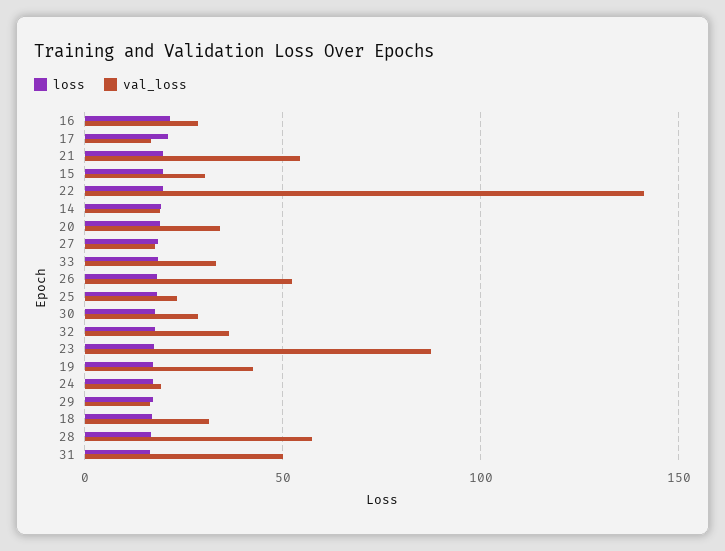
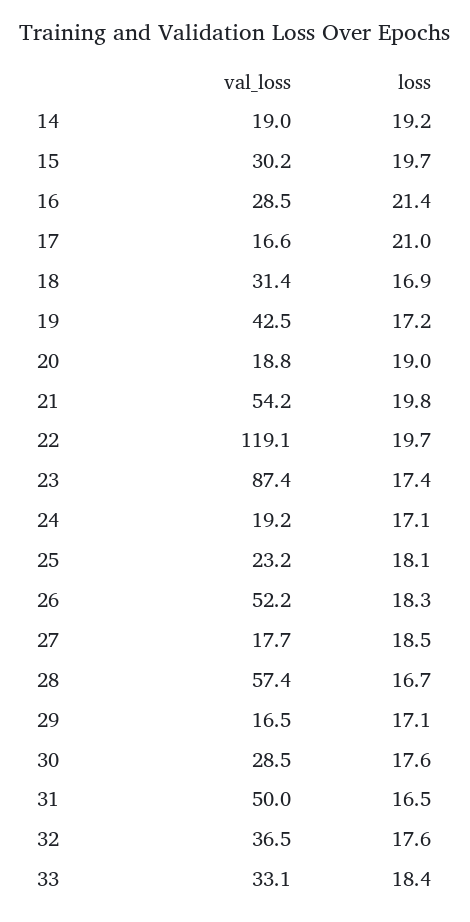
val_loss, 22: 140 -> 119.1
val_loss, 20: 35 -> 18.8

